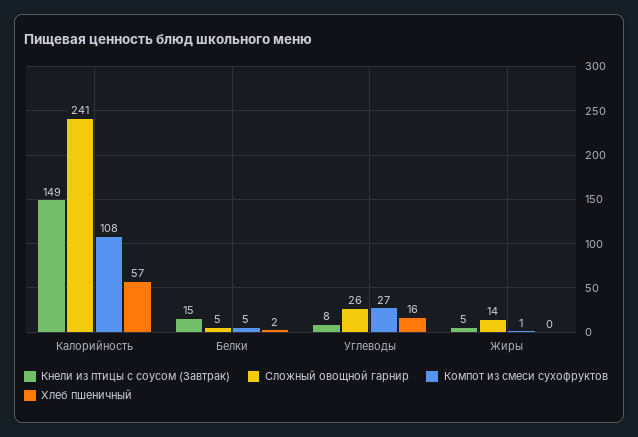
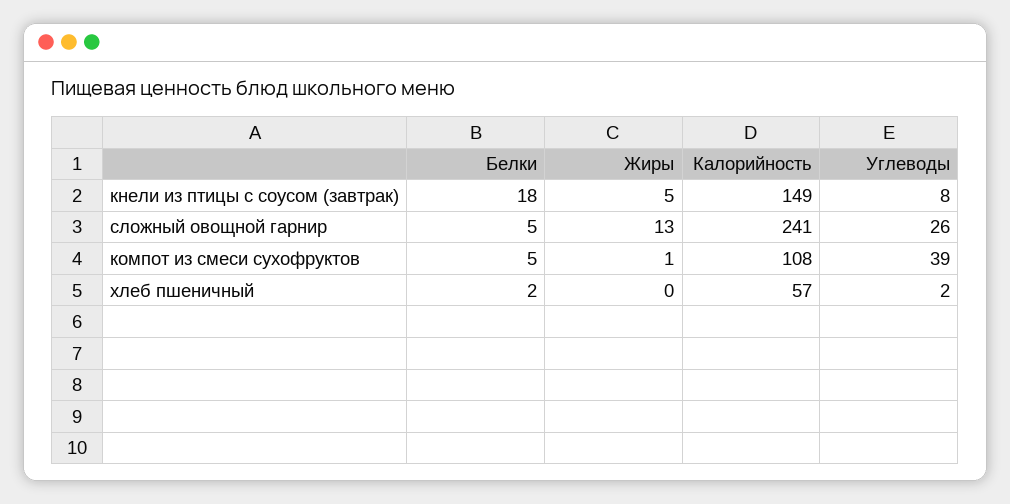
Кнели из птицы с соусом (Завтрак), Белки: 15 -> 18
Компот из смеси сухофруктов, Углеводы: 27 -> 39
Хлеб пшеничный, Углеводы: 16 -> 2
Сложный овощной гарнир, Жиры: 14 -> 13

